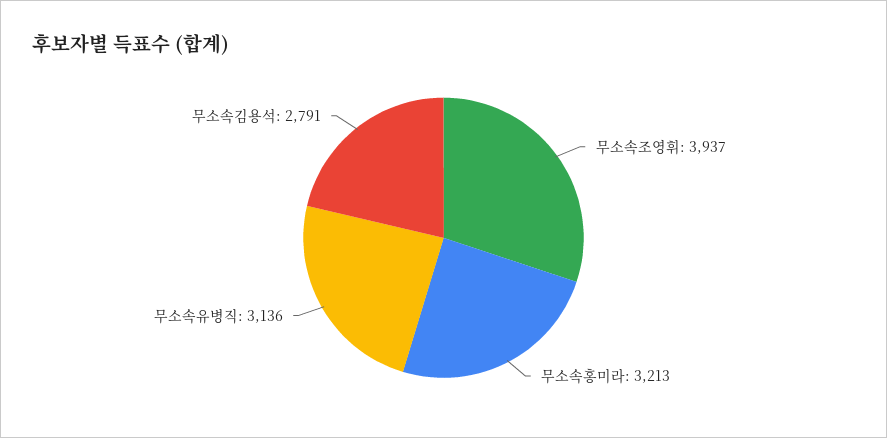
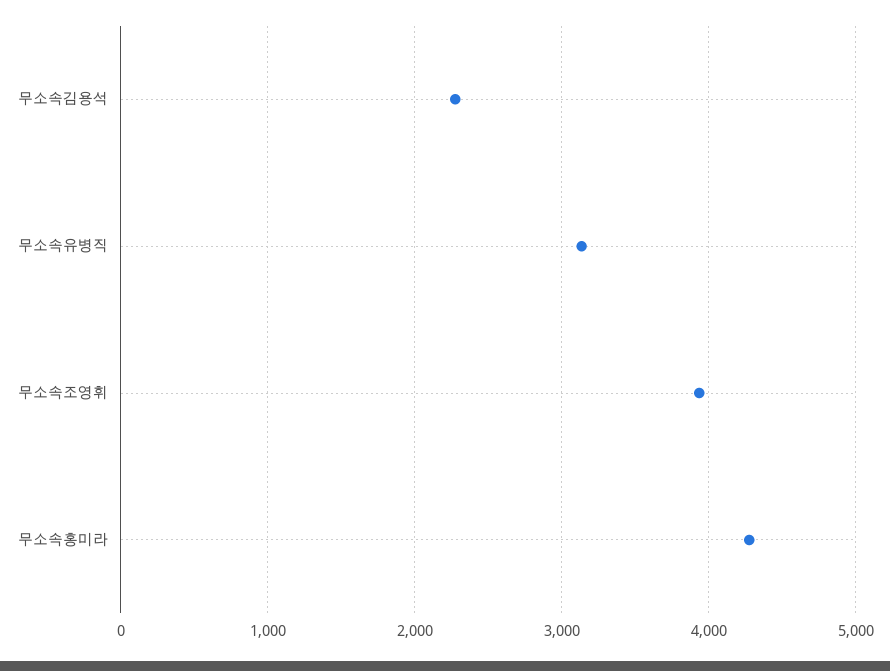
무소속홍미라: 3213 -> 4300
무소속김용석: 2791 -> 2300

